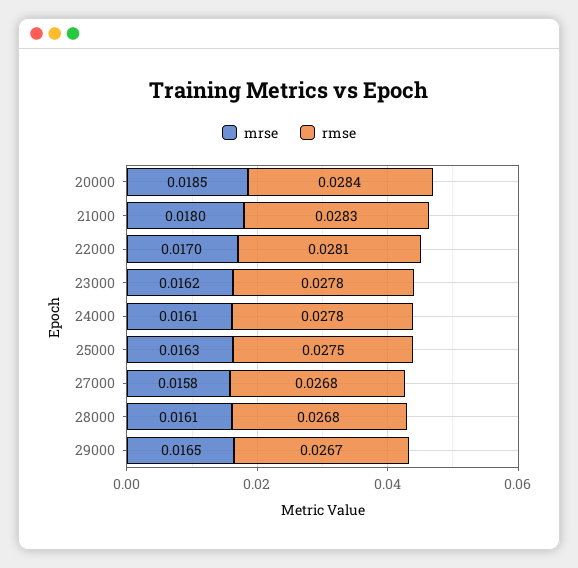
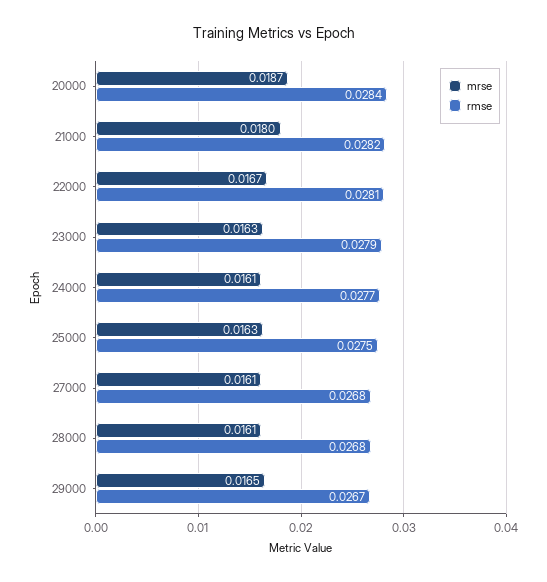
mrse, 20000: 0.0185 -> 0.0187
rmse, 21000: 0.0283 -> 0.0282
mrse, 22000: 0.017 -> 0.0167
mrse, 23000: 0.0162 -> 0.0163
rmse, 23000: 0.0278 -> 0.0279
rmse, 24000: 0.0278 -> 0.0277
mrse, 27000: 0.0158 -> 0.0161

